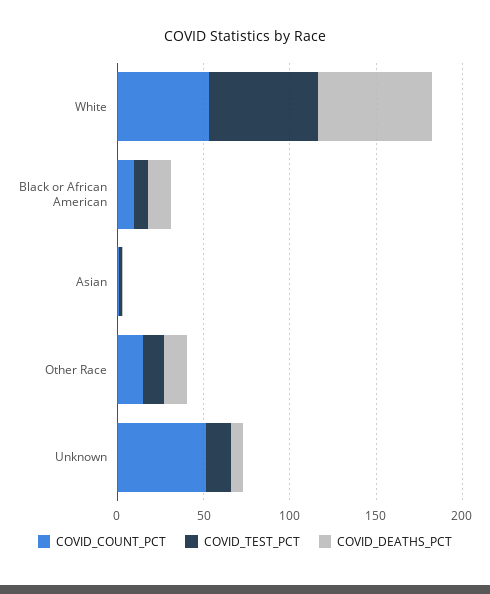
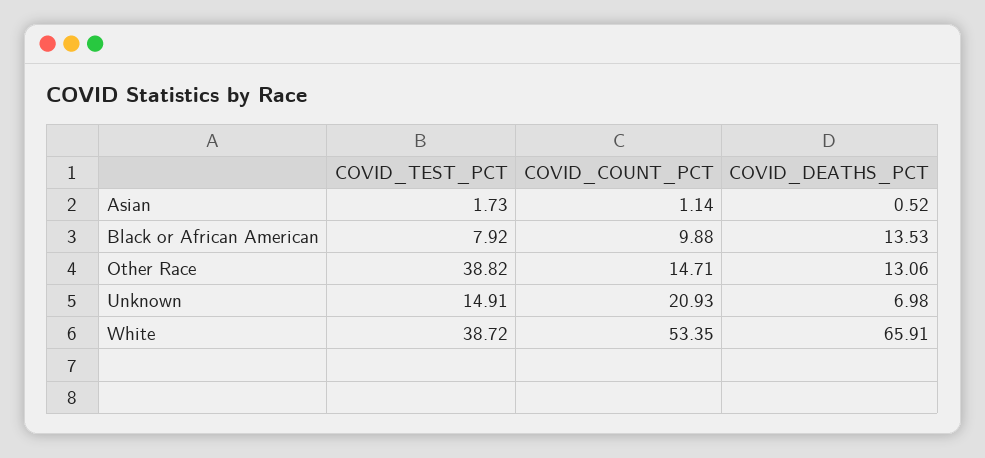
COVID_TEST_PCT, White: 60 -> 38.72
COVID_TEST_PCT, Other Race: 10 -> 38.82
COVID_COUNT_PCT, Unknown: 50 -> 20.93

